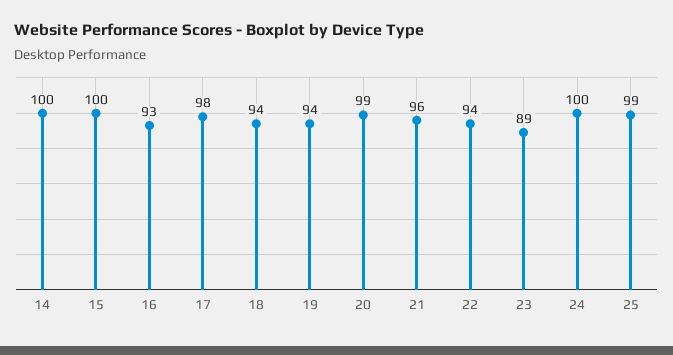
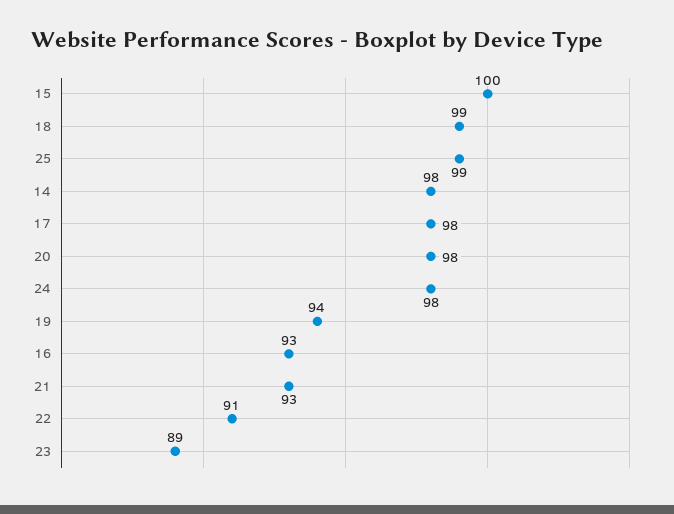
14: 100 -> 98
18: 94 -> 99
20: 99 -> 98
21: 96 -> 93
22: 94 -> 91
24: 100 -> 98

